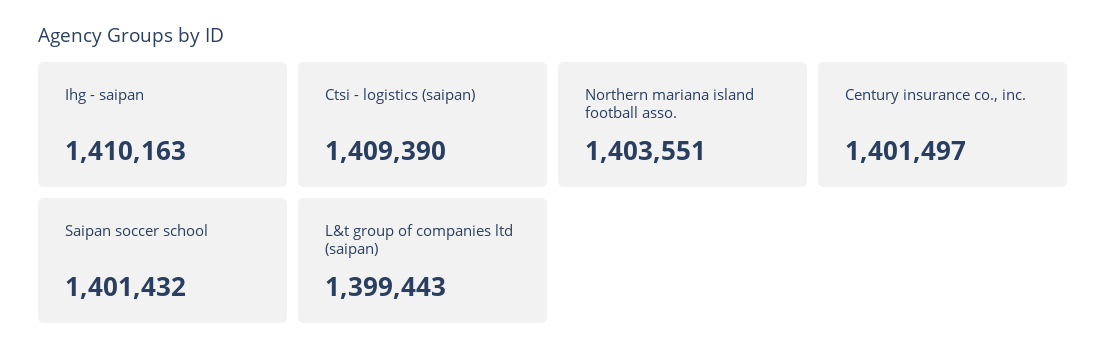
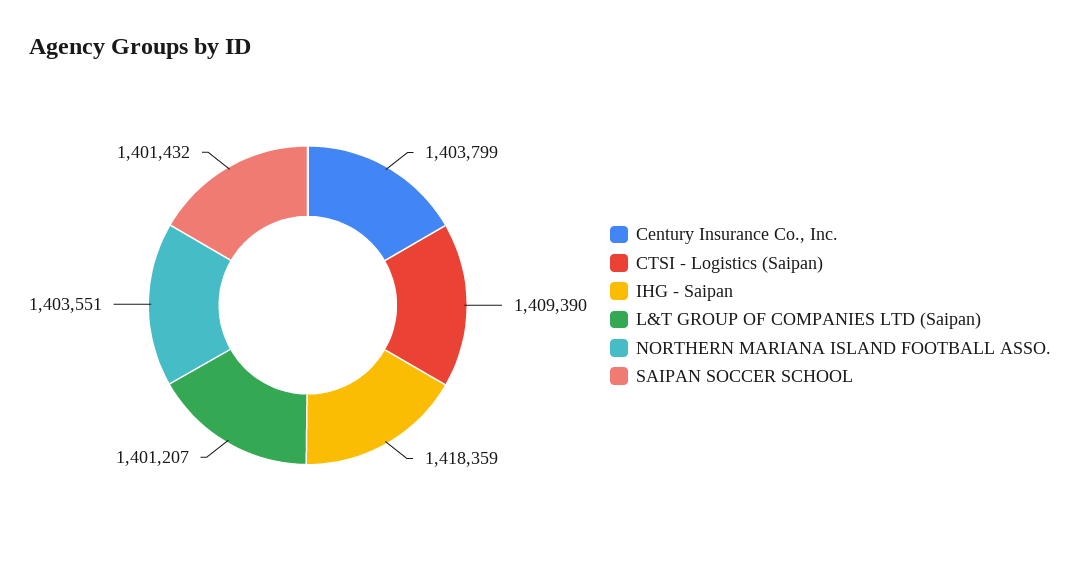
Ihg - saipan: 1410163 -> 1418359
Century insurance co., inc.: 1401497 -> 1403799
L&t group of companies ltd (saipan): 1399443 -> 1401207

